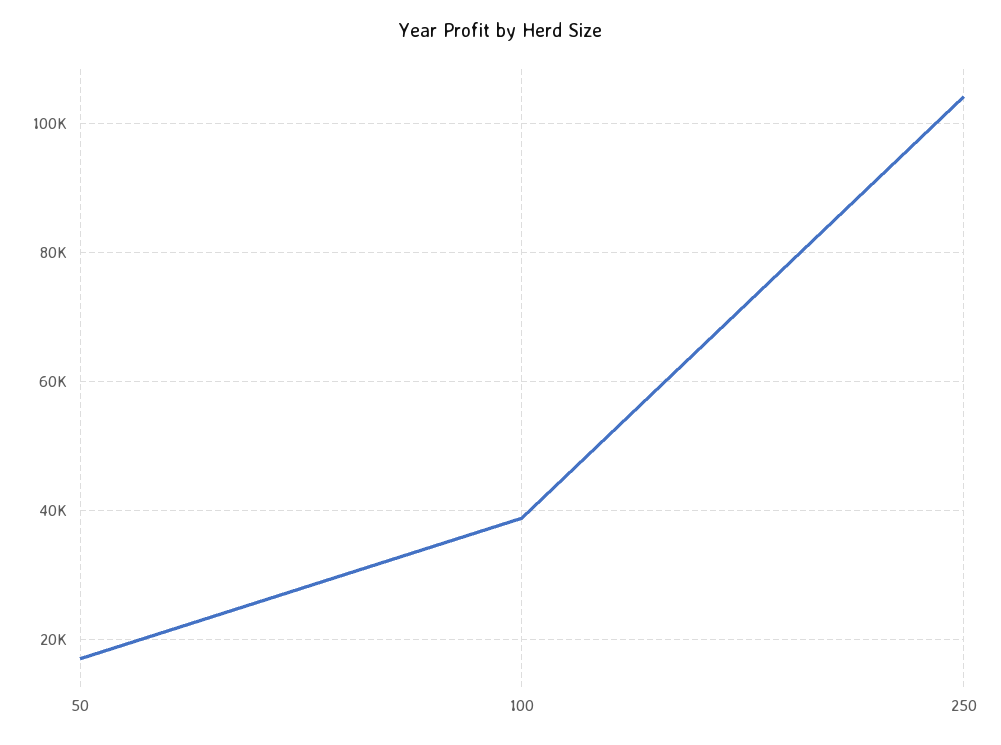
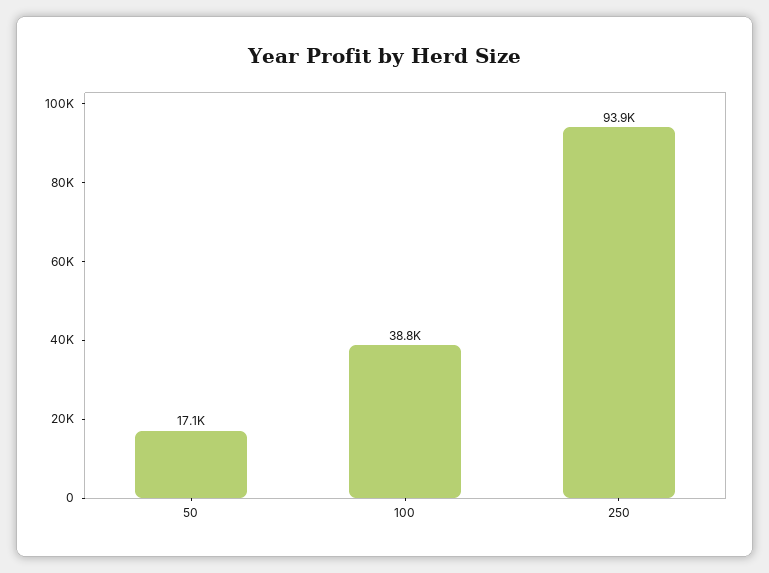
250: 104000 -> 93900

